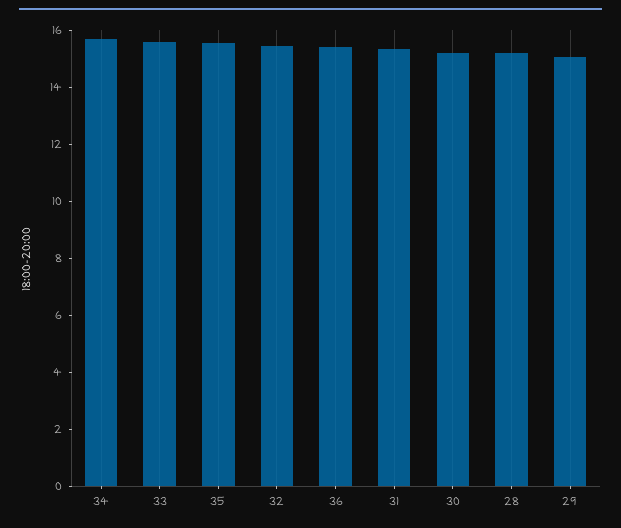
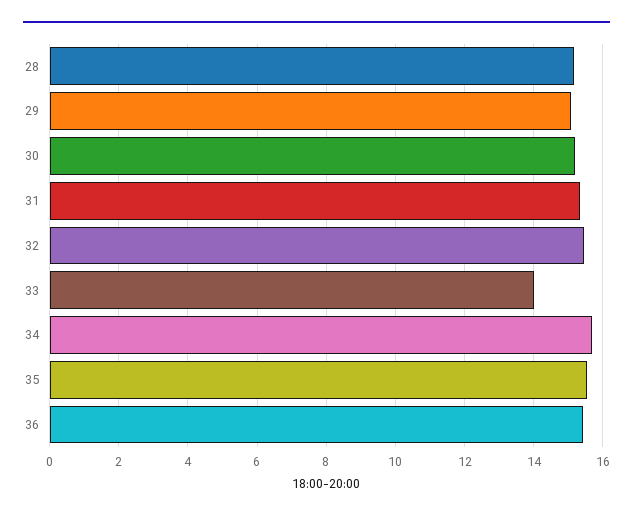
33: 15.5 -> 14

